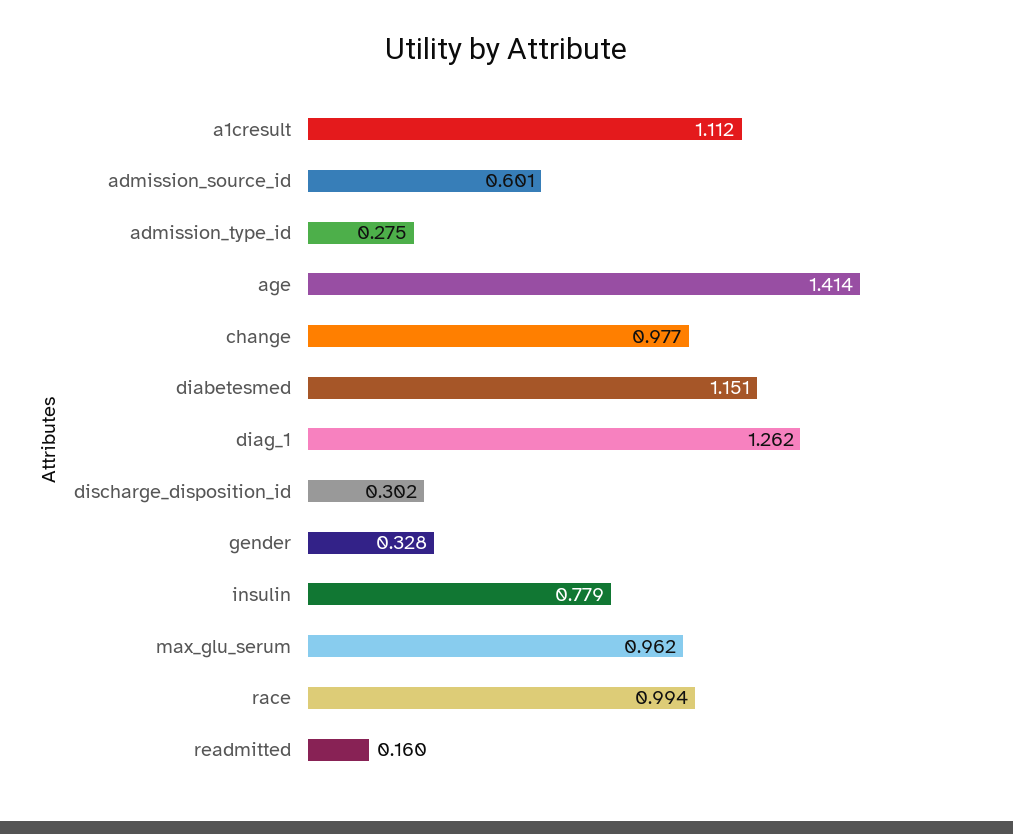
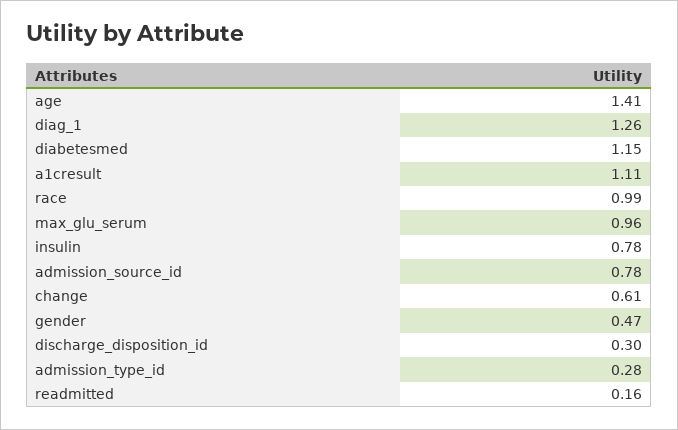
admission_source_id: 0.601 -> 0.78
change: 0.977 -> 0.61
gender: 0.328 -> 0.47

